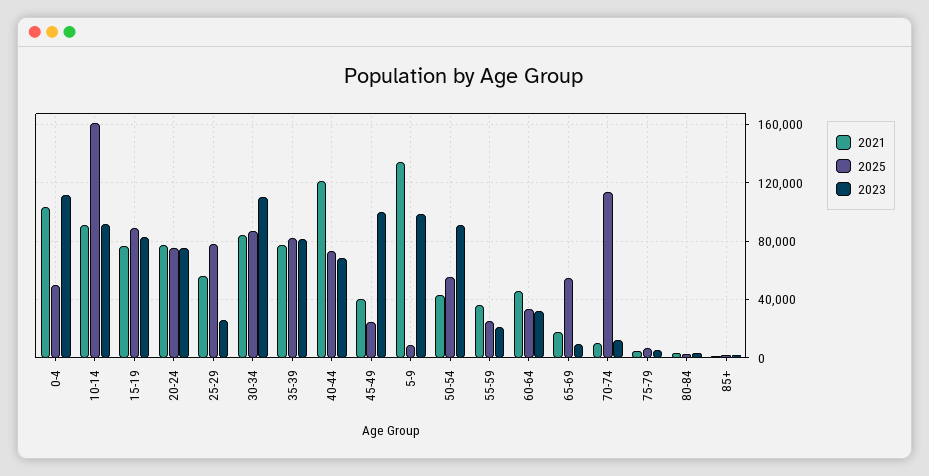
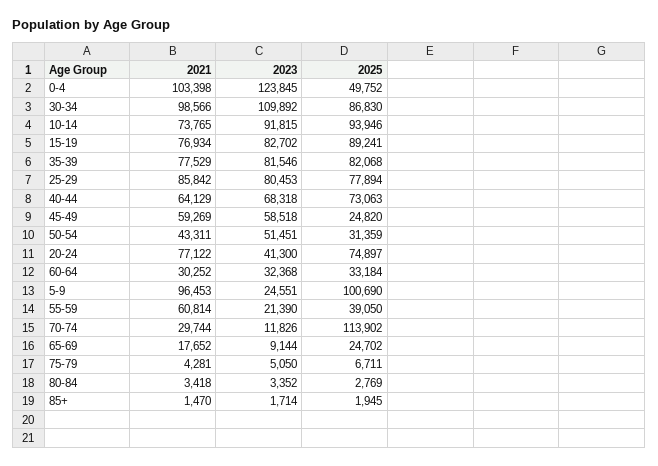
2023, 0-4: 110000 -> 123845
2021, 10-14: 90000 -> 73765
2025, 10-14: 160000 -> 93946
2023, 20-24: 75000 -> 41300
2021, 25-29: 55000 -> 85842
2023, 25-29: 25000 -> 80453
2021, 30-34: 85000 -> 98566
2021, 40-44: 120000 -> 64129
2021, 45-49: 40000 -> 59269
2023, 45-49: 100000 -> 58518
2021, 5-9: 135000 -> 96453
2025, 5-9: 10000 -> 100690
2023, 5-9: 100000 -> 24551
2025, 50-54: 55000 -> 31359
2023, 50-54: 90000 -> 51451
2021, 55-59: 35000 -> 60814
2025, 55-59: 25000 -> 39050
2021, 60-64: 45000 -> 30252
2025, 65-69: 55000 -> 24702
2021, 70-74: 10000 -> 29744

